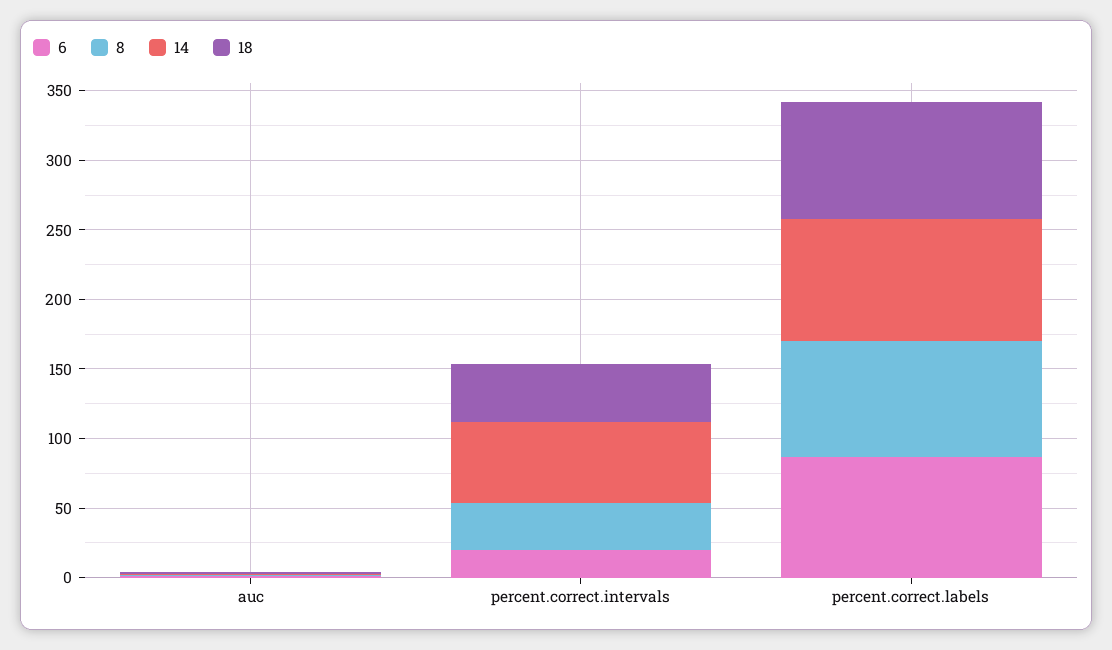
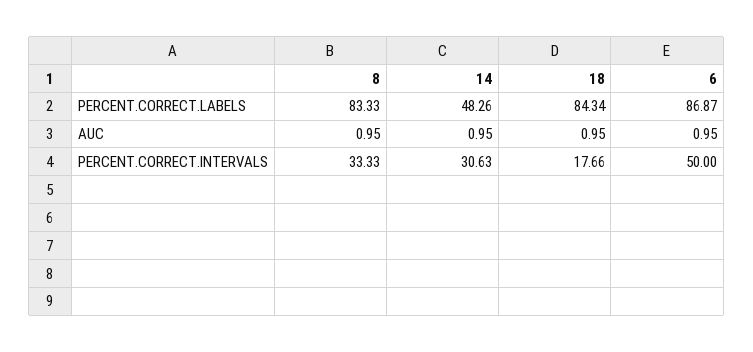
6, percent.correct.intervals: 20 -> 50
14, percent.correct.intervals: 60 -> 30.63
18, percent.correct.intervals: 40 -> 17.66
14, percent.correct.labels: 90 -> 48.26

